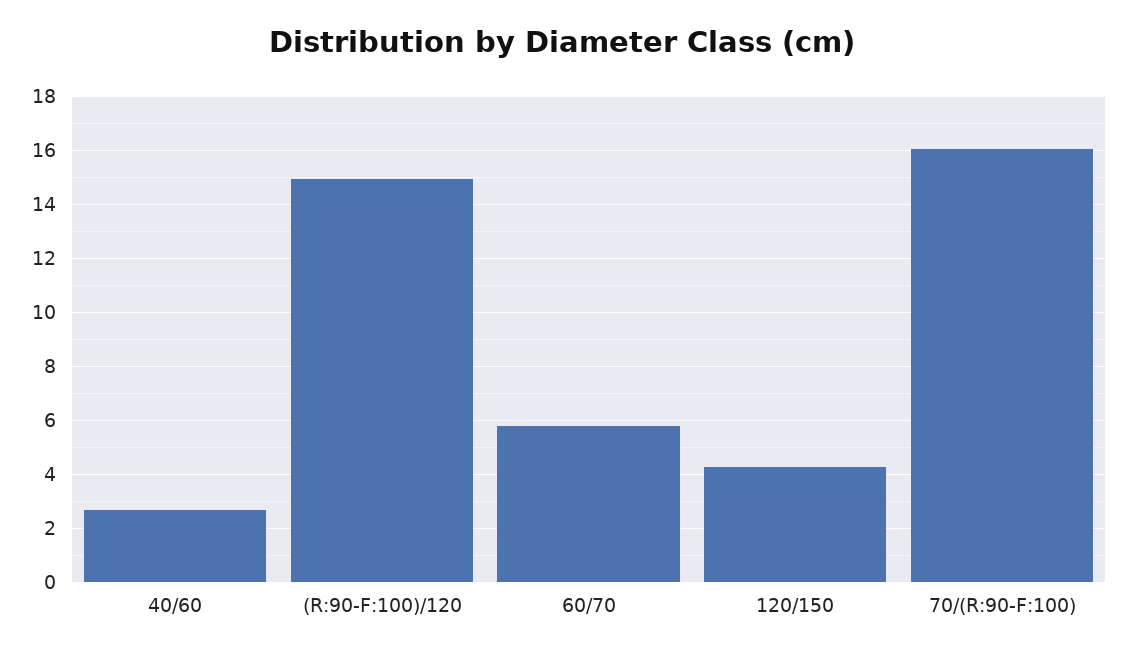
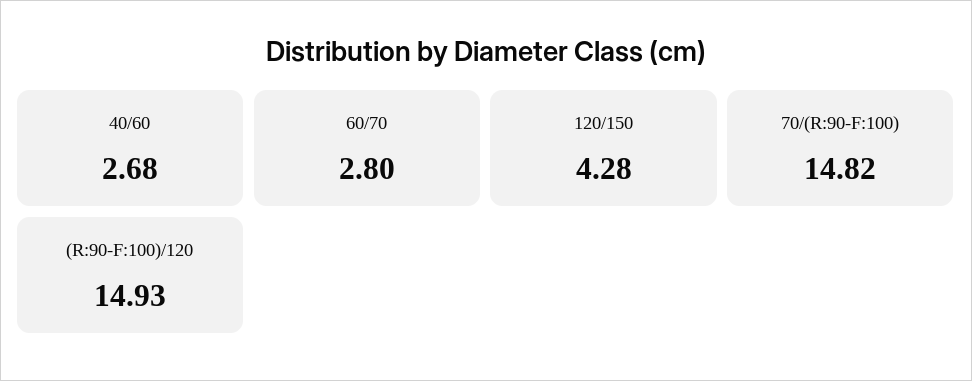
60/70: 5.75 -> 2.8
70/(R:90-F:100): 16 -> 14.82

